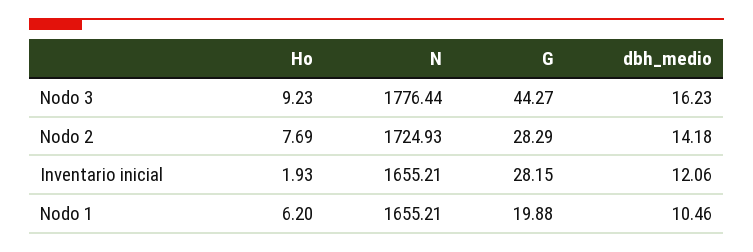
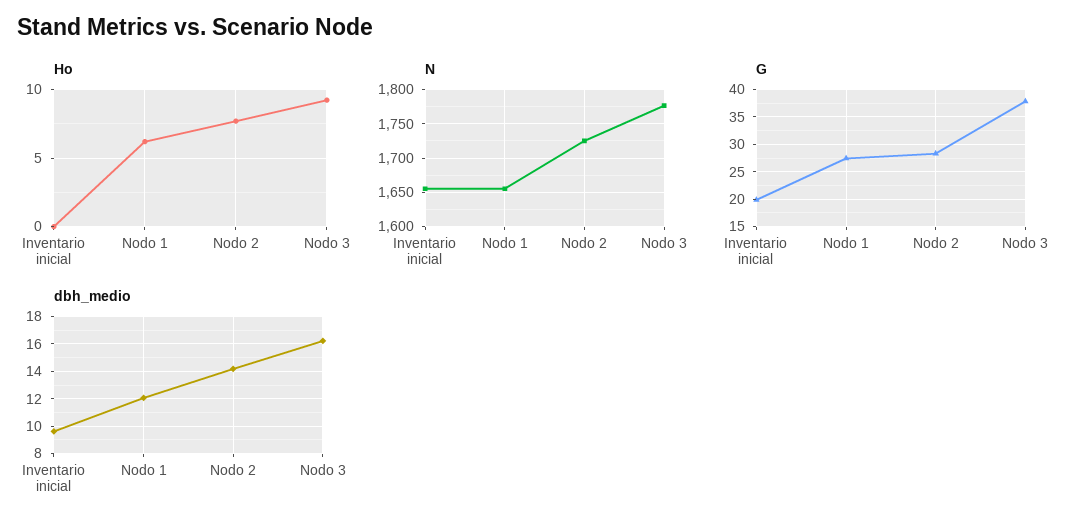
G, Nodo 3: 44.27 -> 37.5
Ho, Inventario inicial: 1.93 -> 0
G, Inventario inicial: 28.15 -> 20
dbh_medio, Inventario inicial: 12.06 -> 9.5
G, Nodo 1: 19.88 -> 27.5
dbh_medio, Nodo 1: 10.46 -> 12

